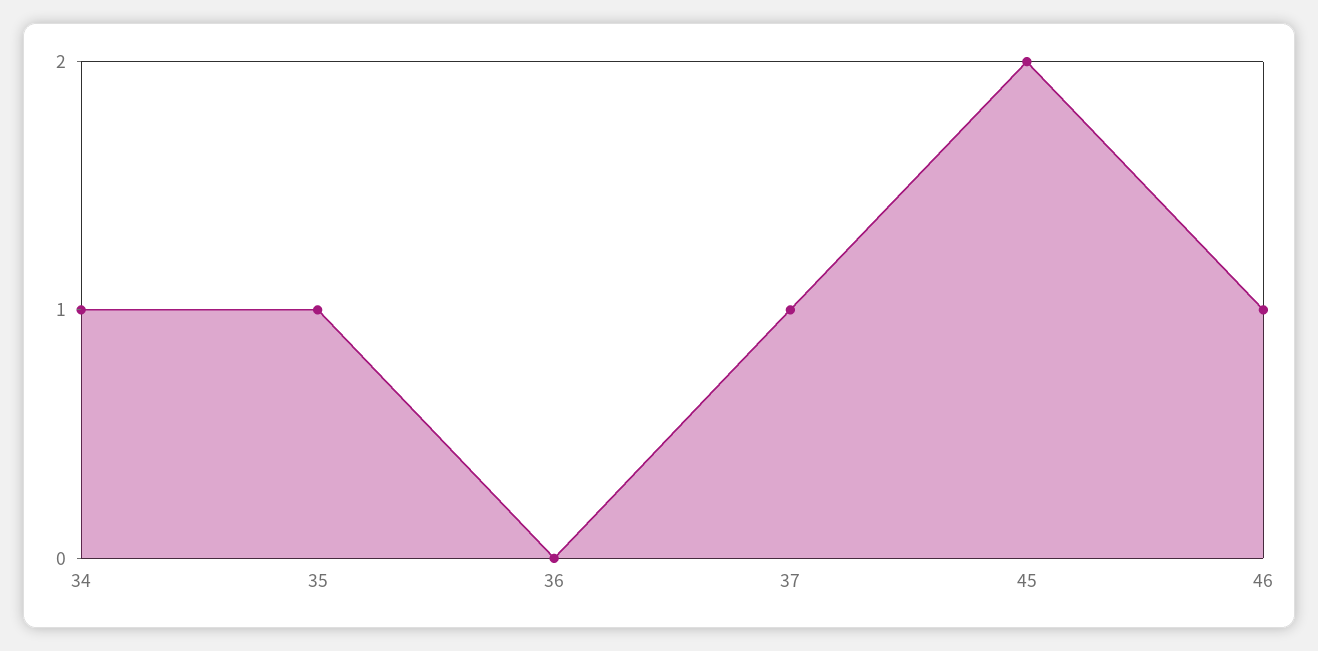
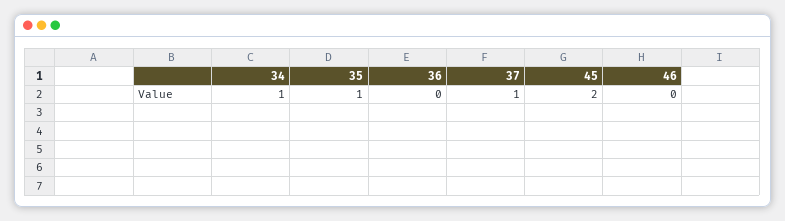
46: 1 -> 0

